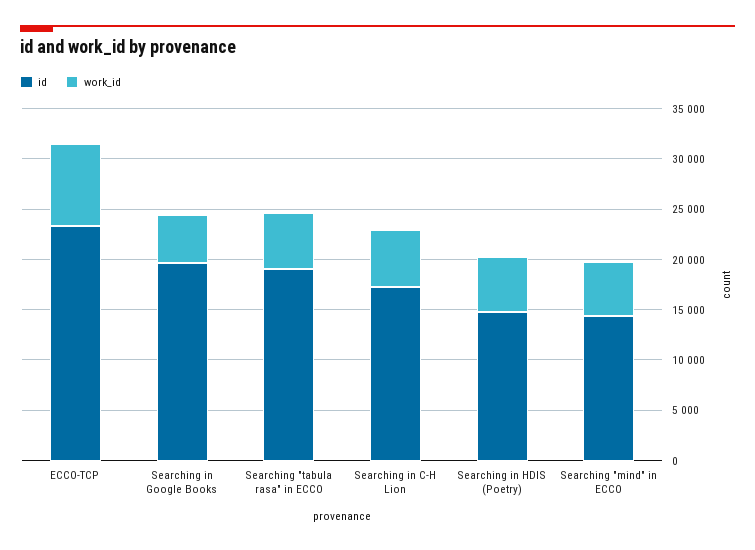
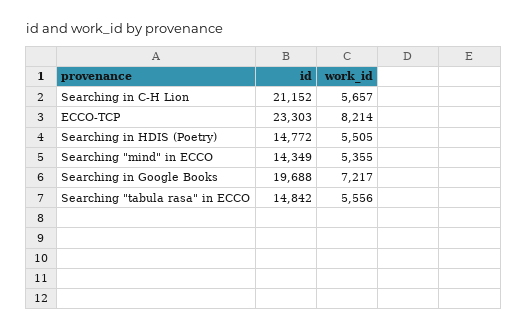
work_id, Searching in Google Books: 5000 -> 7217
id, Searching "tabula rasa" in ECCO: 19000 -> 14842
id, Searching in C-H Lion: 17000 -> 21152

